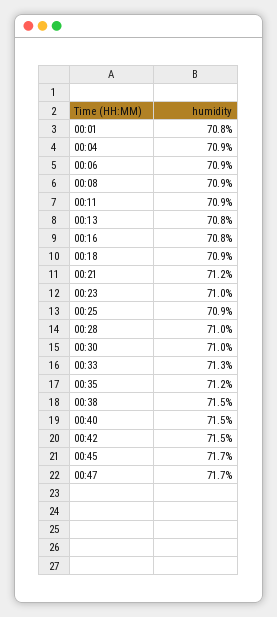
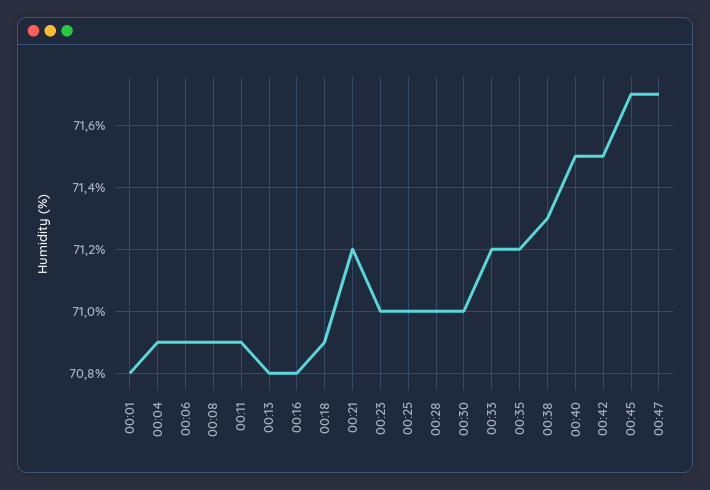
00:25: 70.9 -> 71
00:33: 71.3 -> 71.2
00:38: 71.5 -> 71.3

